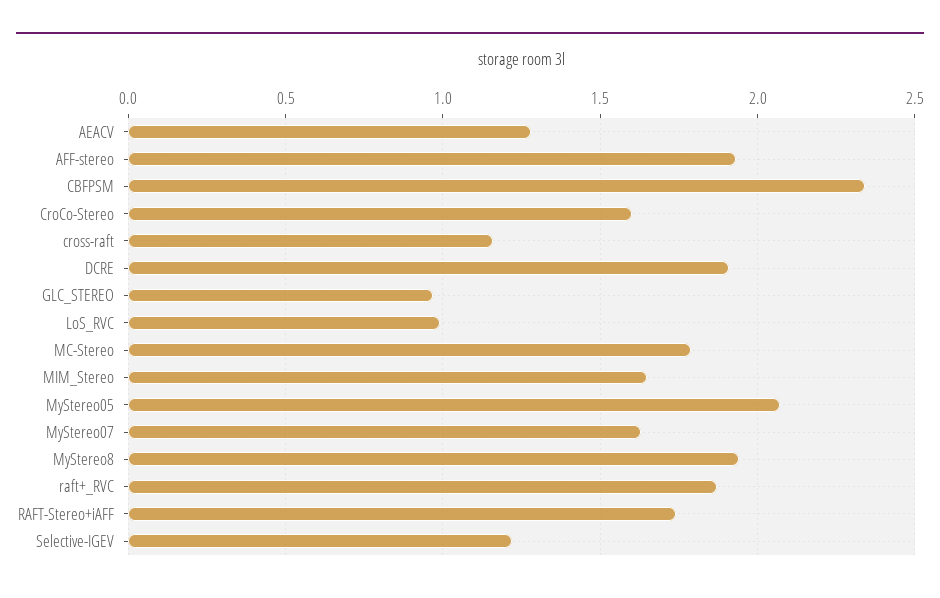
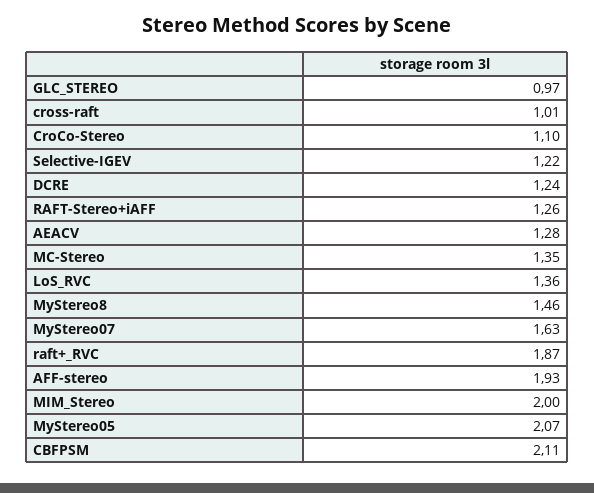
CBFPSM: 2.35 -> 2.11
CroCo-Stereo: 1.6 -> 1.1
cross-raft: 1.15 -> 1.01
DCRE: 1.9 -> 1.24
LoS_RVC: 1 -> 1.36
MC-Stereo: 1.8 -> 1.35
MIM_Stereo: 1.65 -> 2
MyStereo8: 1.95 -> 1.46
RAFT-Stereo+iAFF: 1.75 -> 1.26

